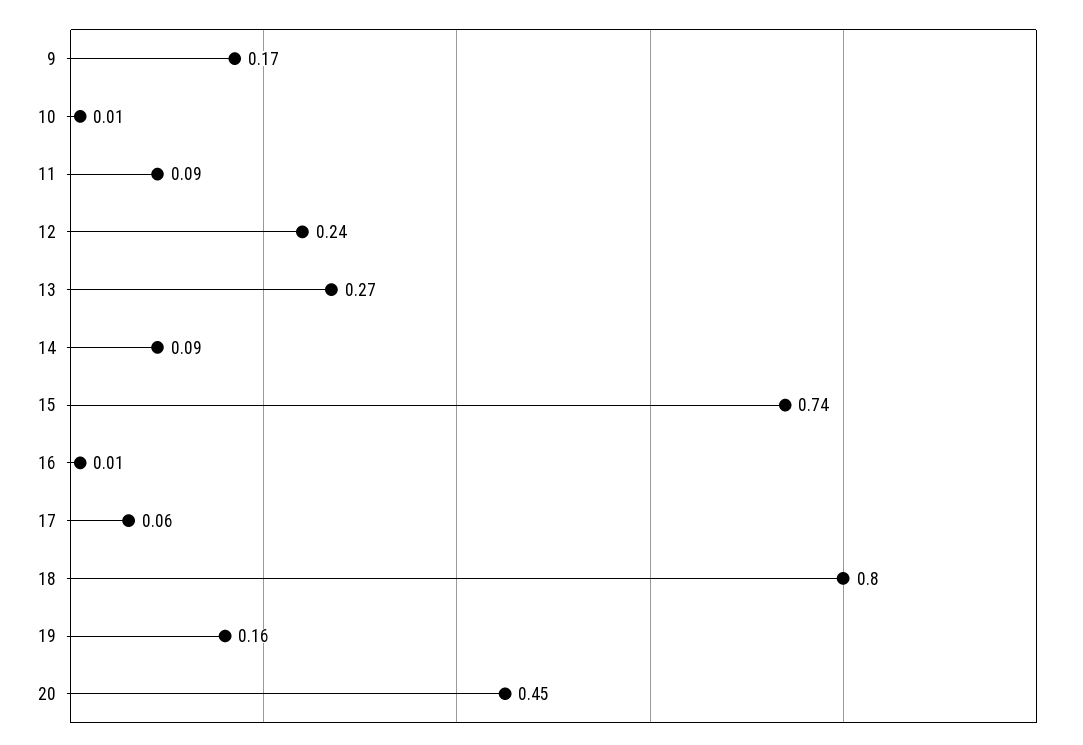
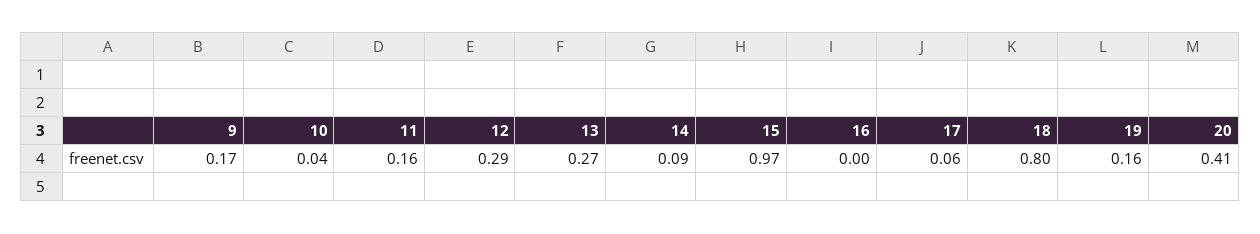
10: 0.01 -> 0.04
11: 0.09 -> 0.16
12: 0.24 -> 0.29
15: 0.74 -> 0.97
16: 0.01 -> 0
20: 0.45 -> 0.41

